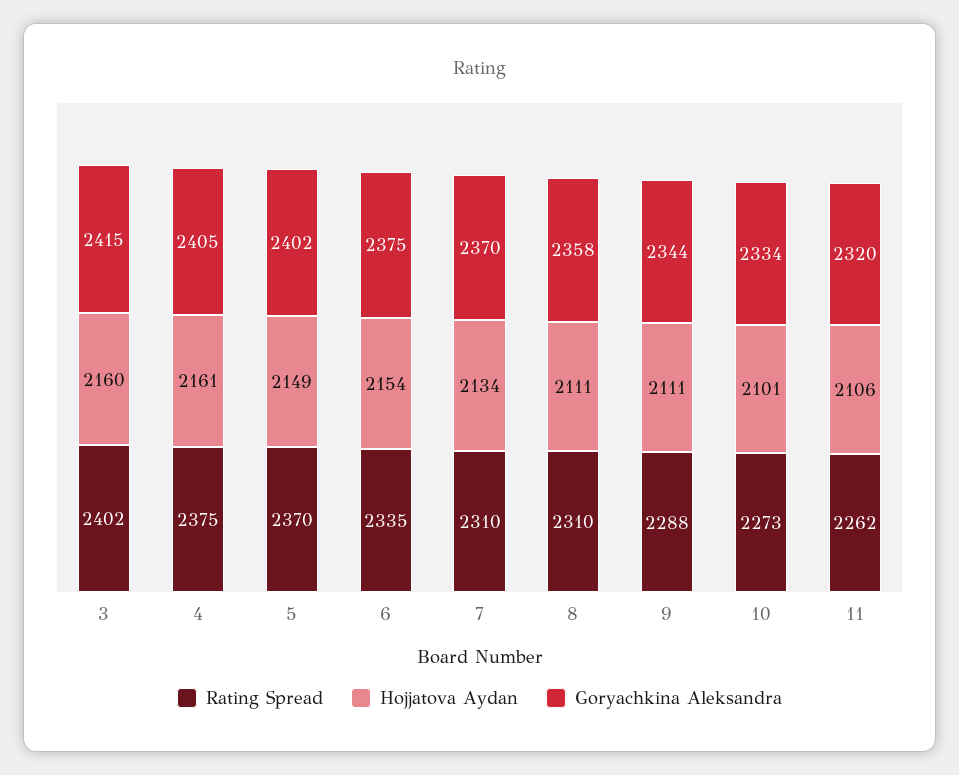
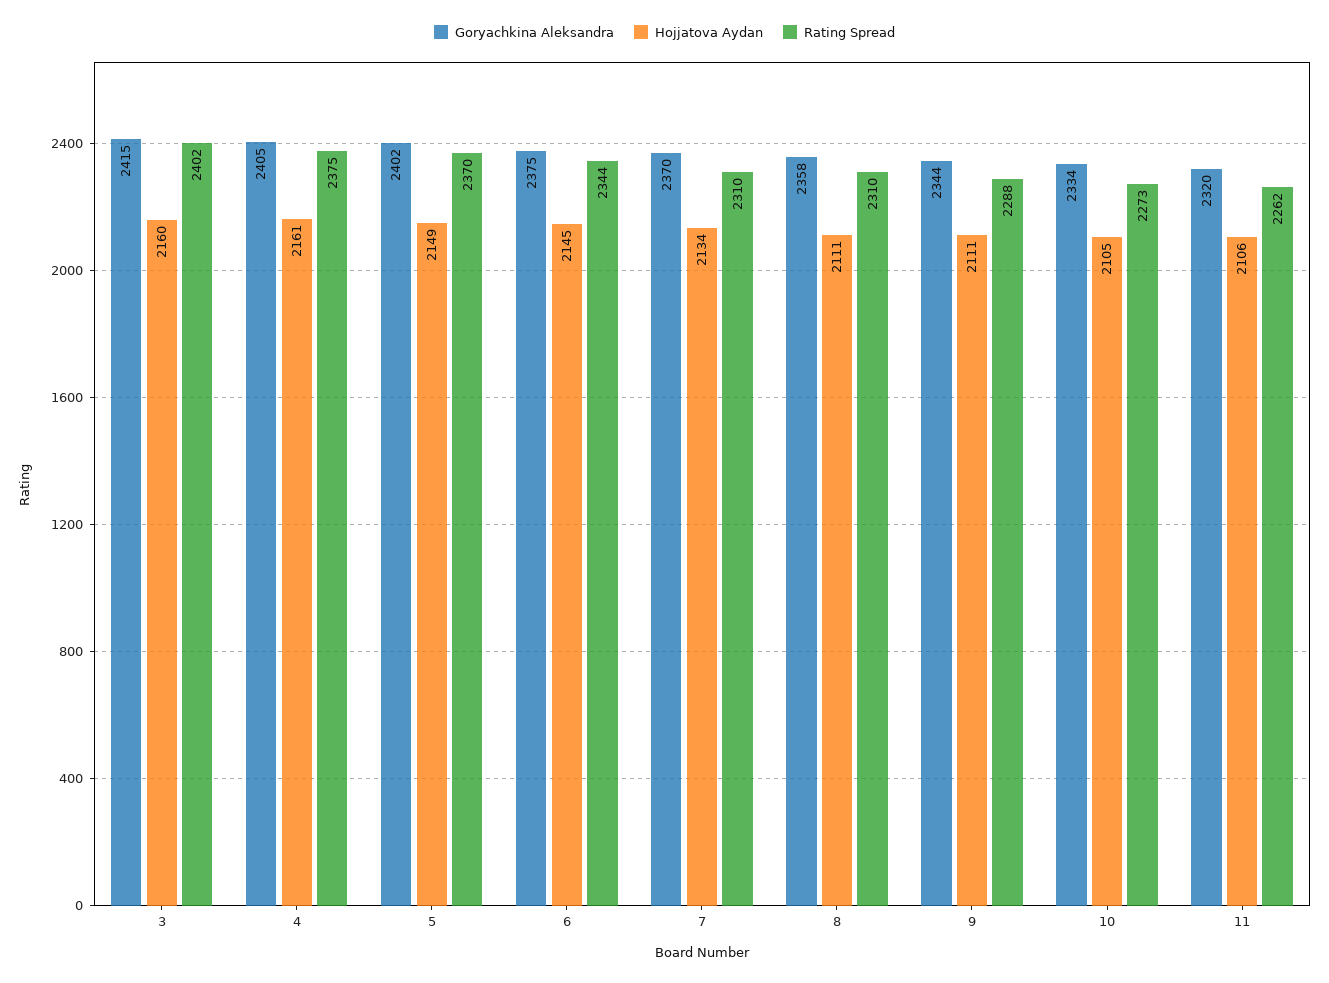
Rating Spread, 6: 2335 -> 2344
Hojjatova Aydan, 6: 2154 -> 2145
Hojjatova Aydan, 10: 2101 -> 2105

